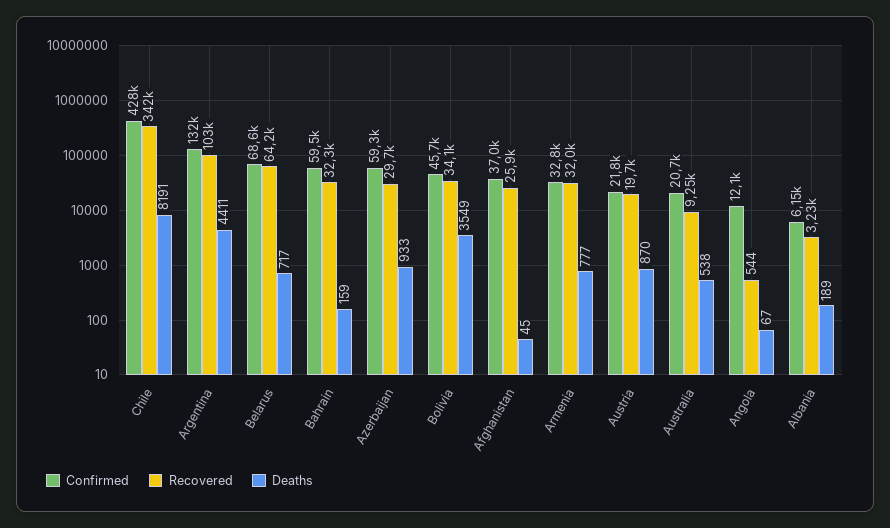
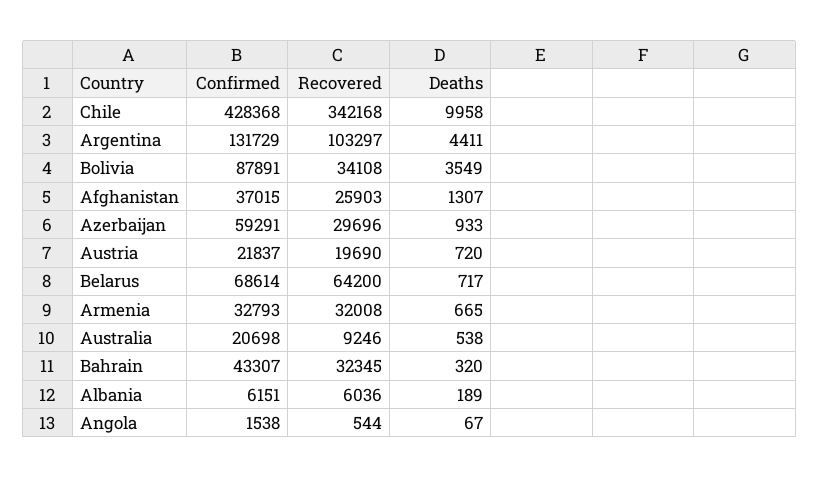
Deaths, Chile: 8191 -> 9958
Confirmed, Bahrain: 59500 -> 43307
Deaths, Bahrain: 159 -> 320
Confirmed, Bolivia: 45700 -> 87891
Deaths, Afghanistan: 45 -> 1307
Deaths, Armenia: 777 -> 665
Deaths, Austria: 870 -> 720
Confirmed, Angola: 12100 -> 1538
Recovered, Albania: 3230 -> 6036

